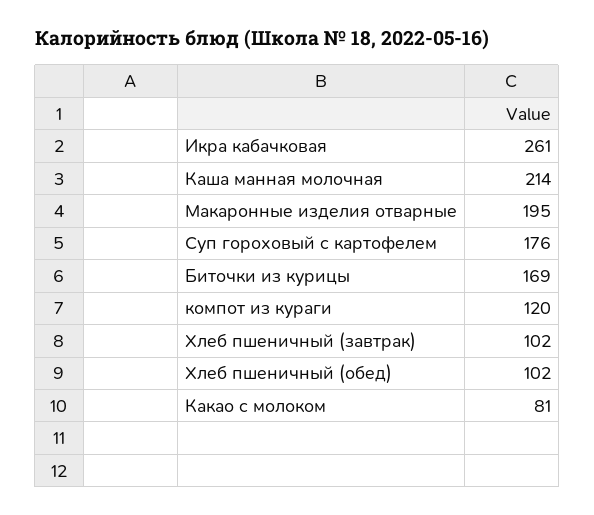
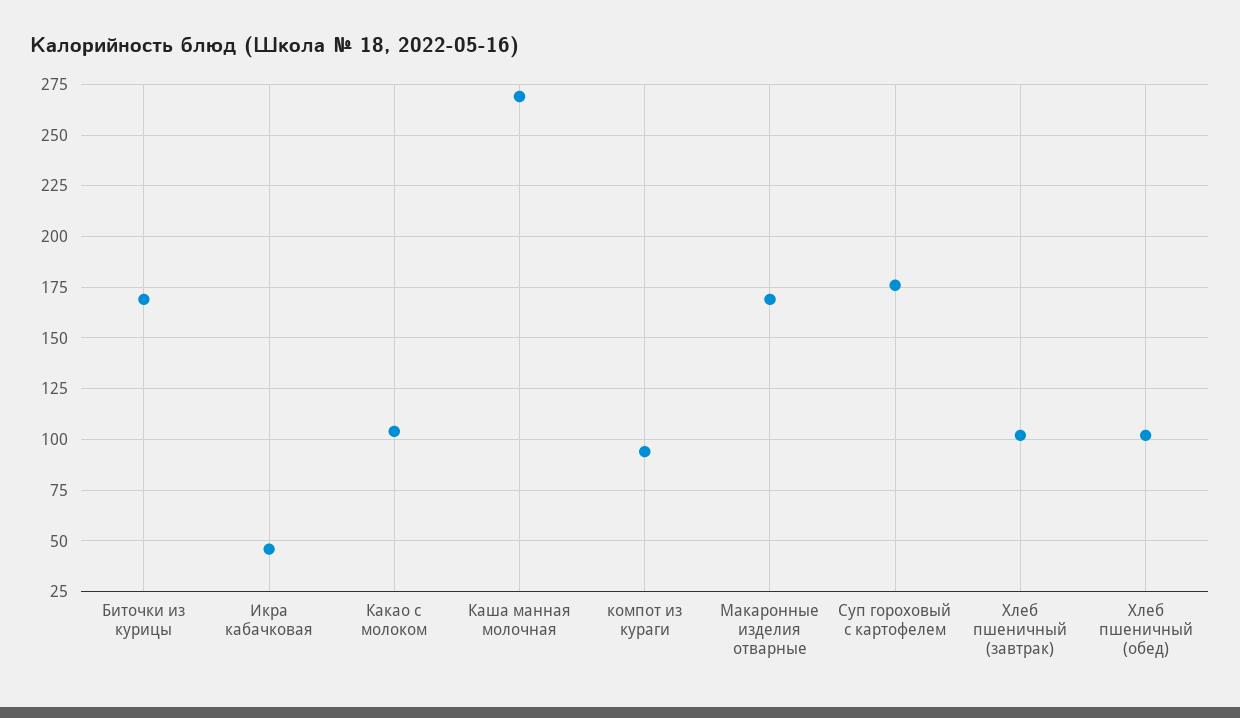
Икра кабачковая: 261 -> 45
Каша манная молочная: 214 -> 270
Макаронные изделия отварные: 195 -> 170
компот из кураги: 120 -> 95
Какао с молоком: 81 -> 105

